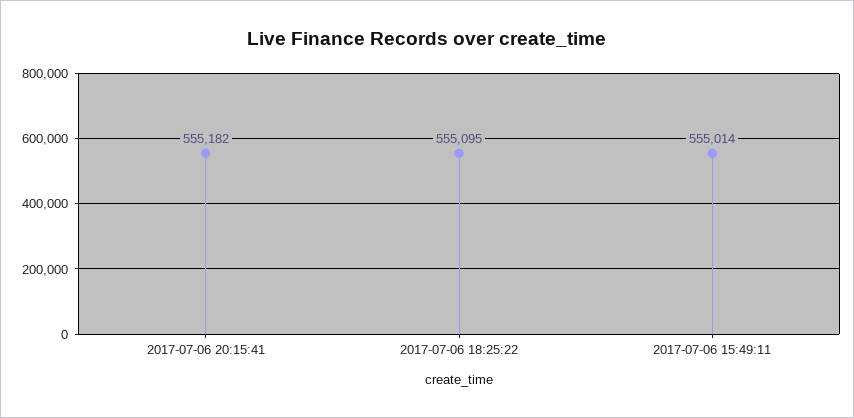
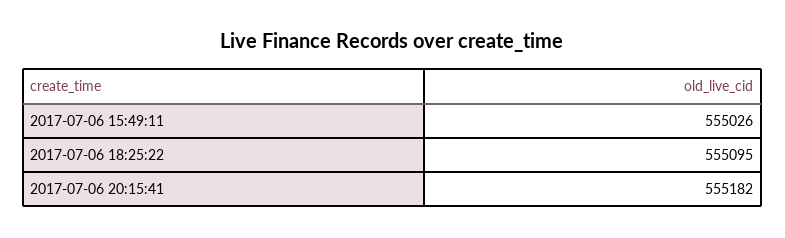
2017-07-06 15:49:11: 555014 -> 555026

